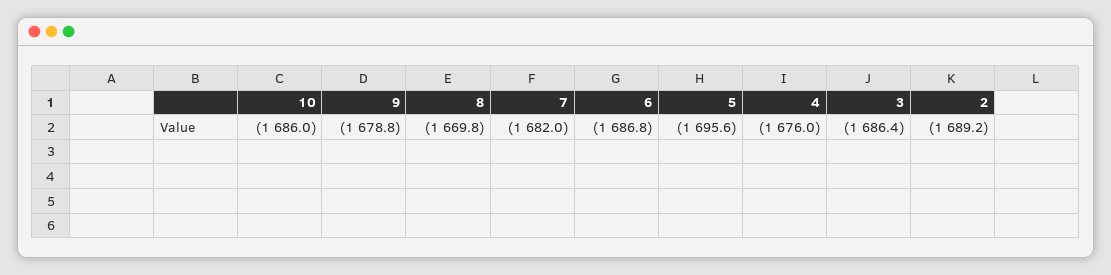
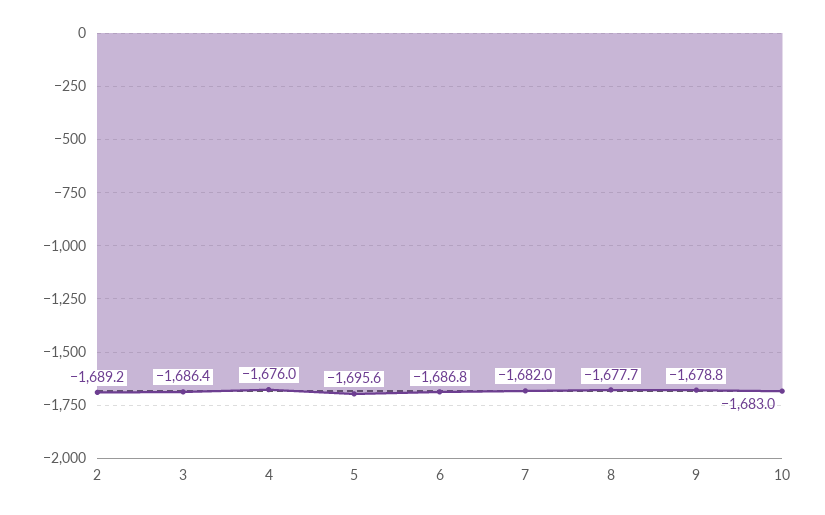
10: -1686 -> -1683
8: -1669.8 -> -1677.7

